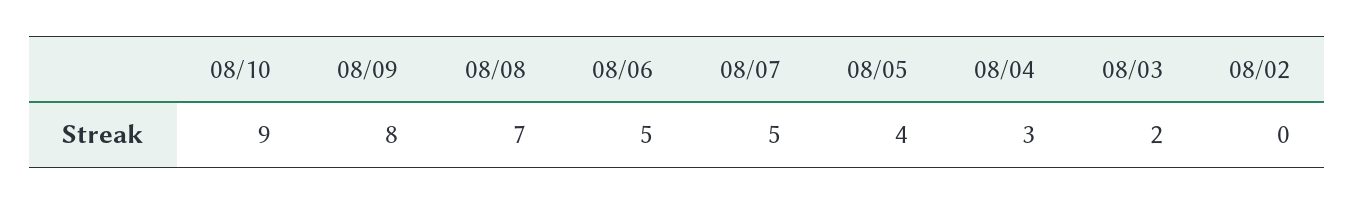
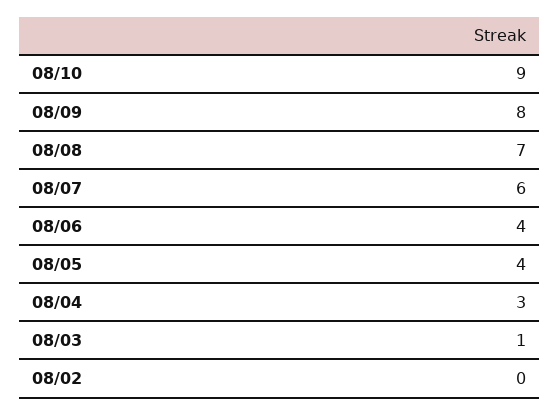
08/06: 5 -> 4
08/07: 5 -> 6
08/03: 2 -> 1

